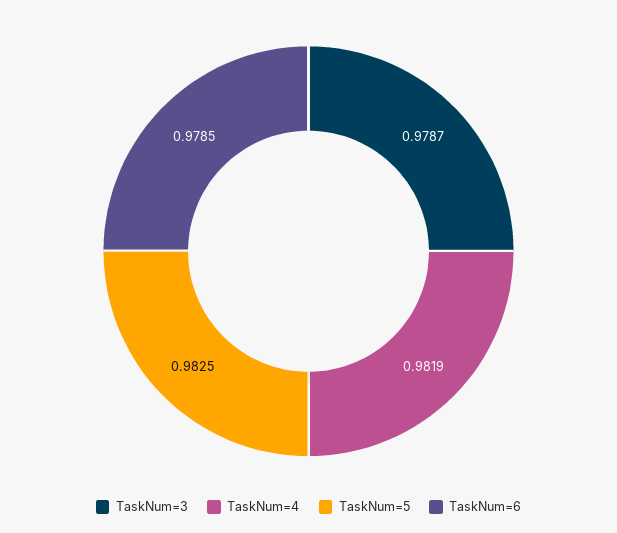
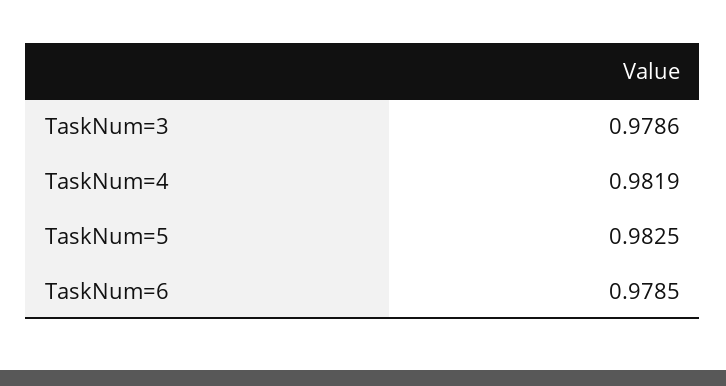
TaskNum=3: 0.9787 -> 0.9786

